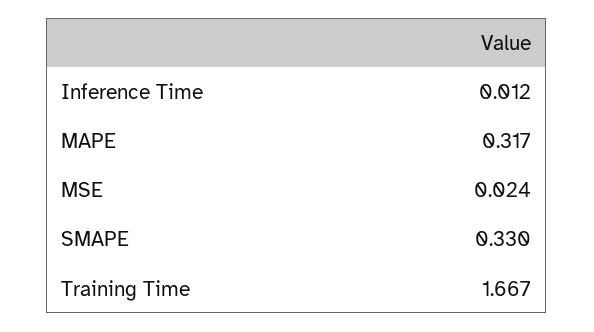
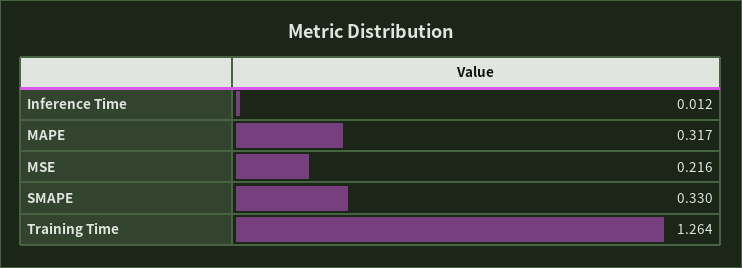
MSE: 0.024 -> 0.216
Training Time: 1.667 -> 1.264

